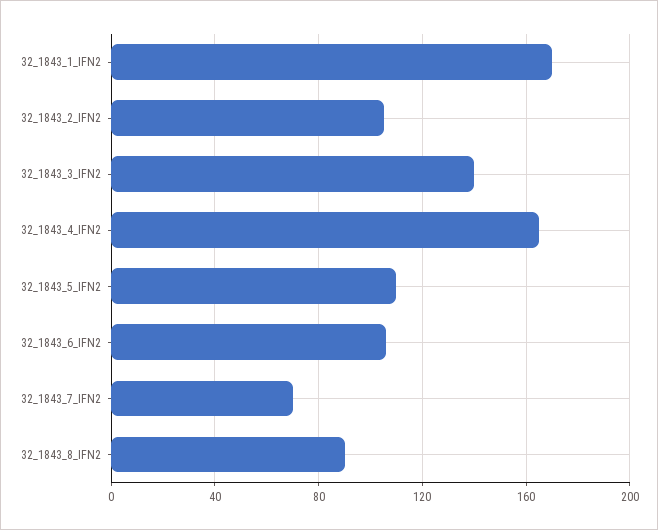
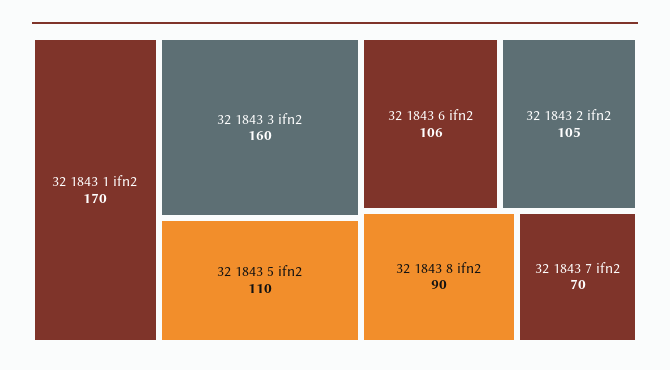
32_1843_3_IFN2: 140 -> 160
32_1843_4_IFN2: 165 -> none

